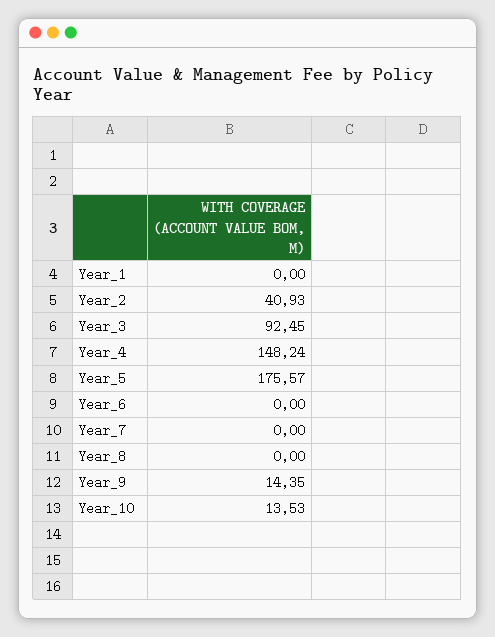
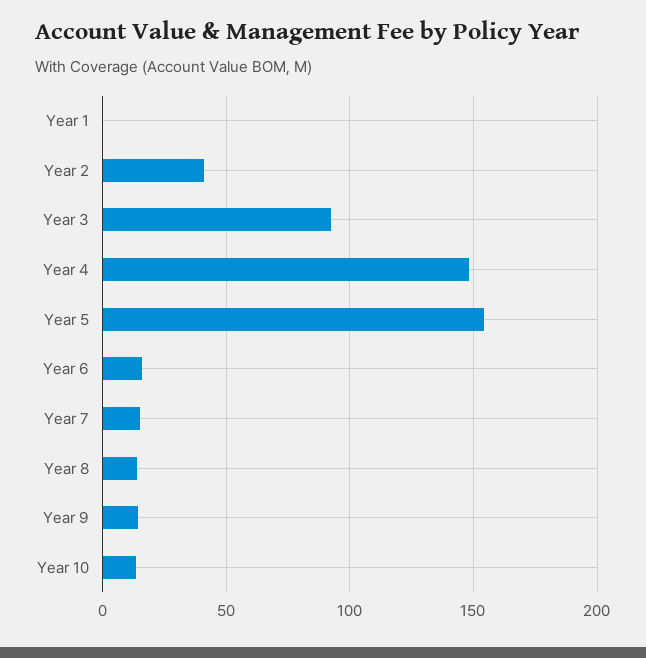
Year_5: 175.57 -> 155
Year_6: 0 -> 15
Year_7: 0 -> 15
Year_8: 0 -> 15

